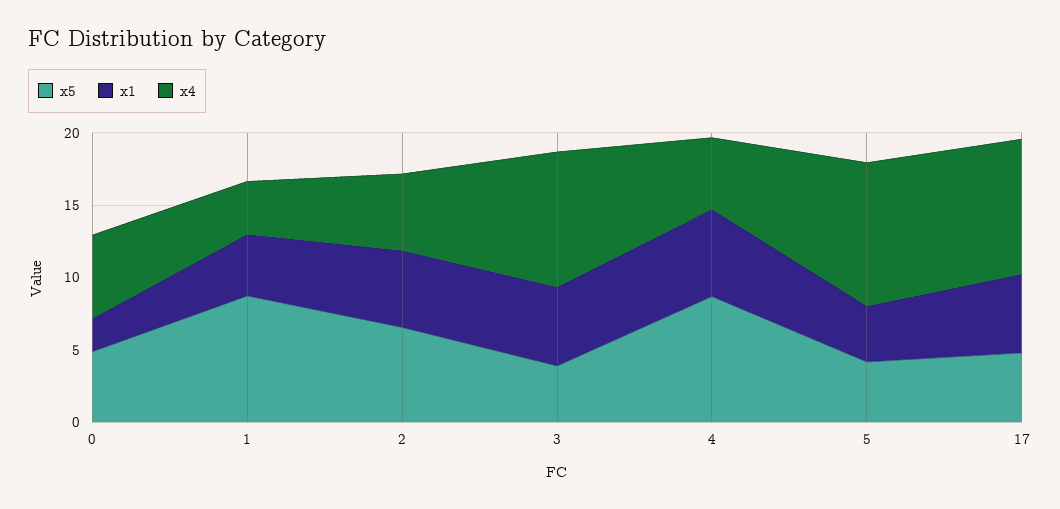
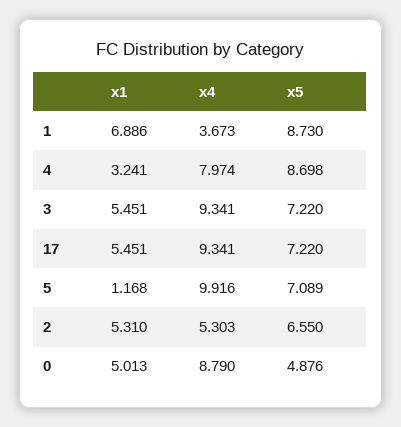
x1, 0: 2 -> 5.013
x4, 0: 6 -> 8.79
x1, 1: 4 -> 6.886
x5, 3: 4 -> 7.22
x1, 4: 6 -> 3.241
x4, 4: 5 -> 7.974
x5, 5: 4 -> 7.089
x1, 5: 4 -> 1.168
x5, 17: 5 -> 7.22

